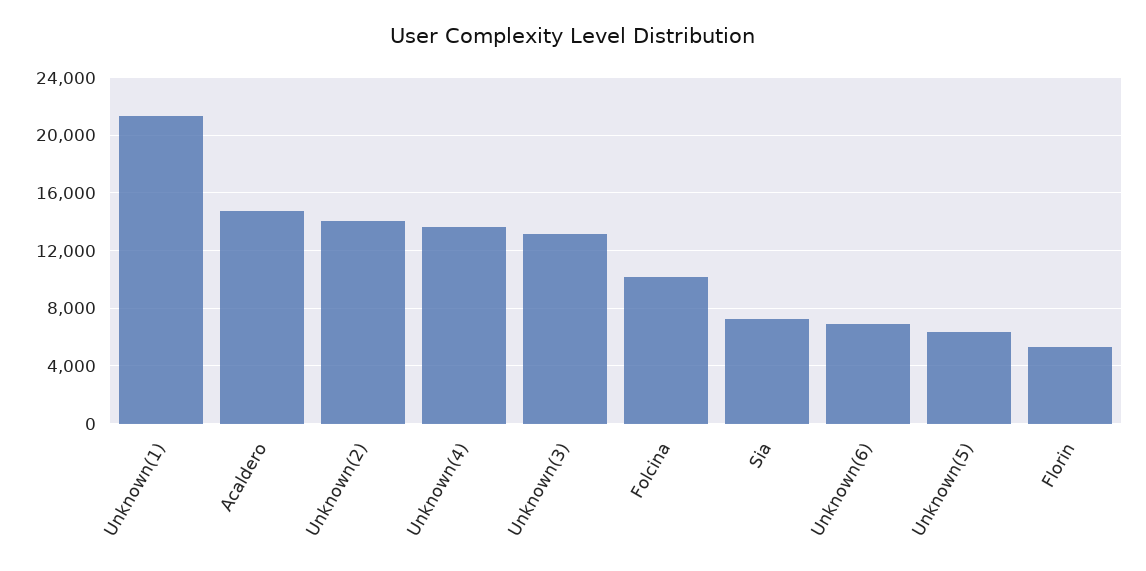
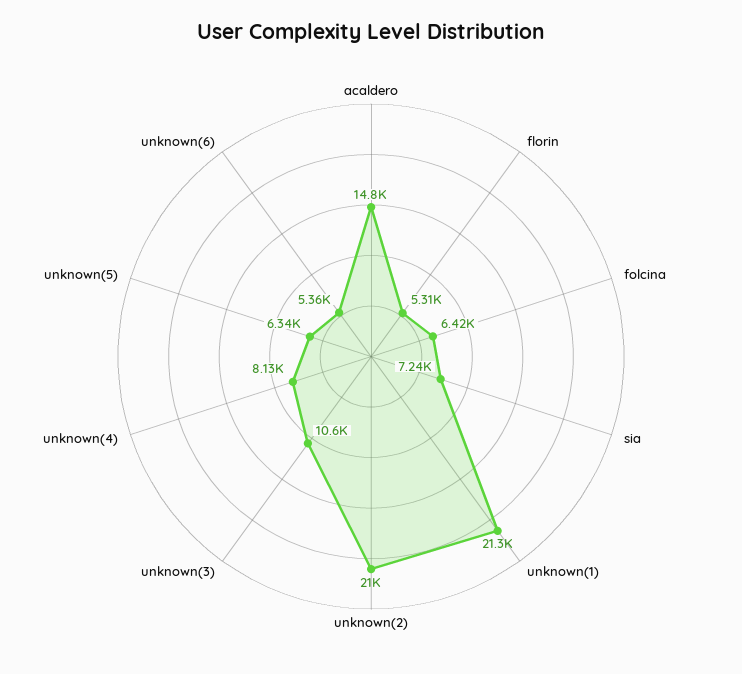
Unknown(2): 14000 -> 21000
Unknown(4): 13500 -> 8130
Unknown(3): 13000 -> 10600
Folcina: 10000 -> 6420
Unknown(6): 7000 -> 5360

